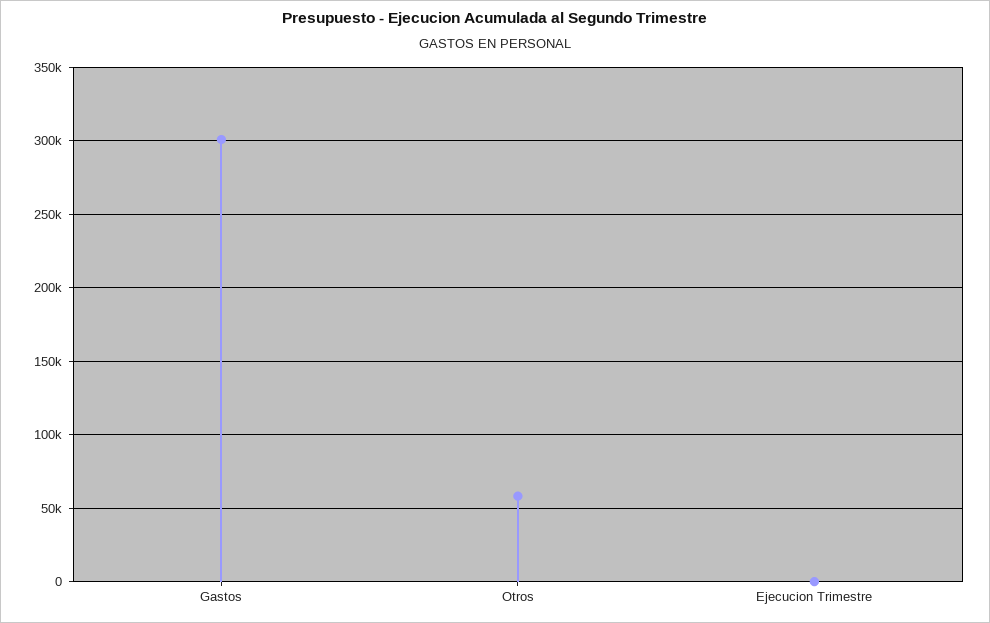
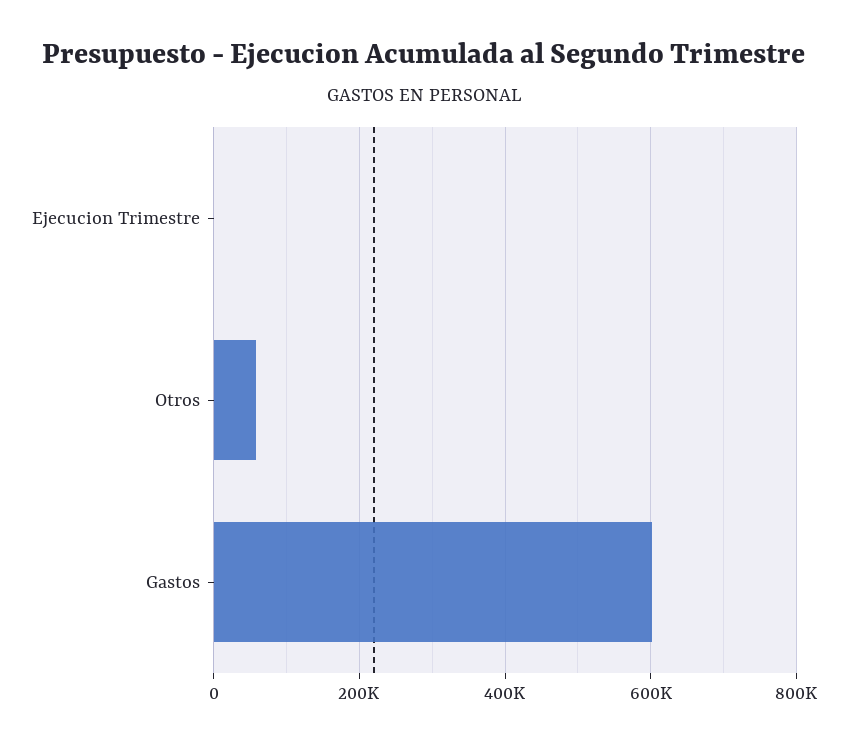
Gastos: 300000 -> 600000

